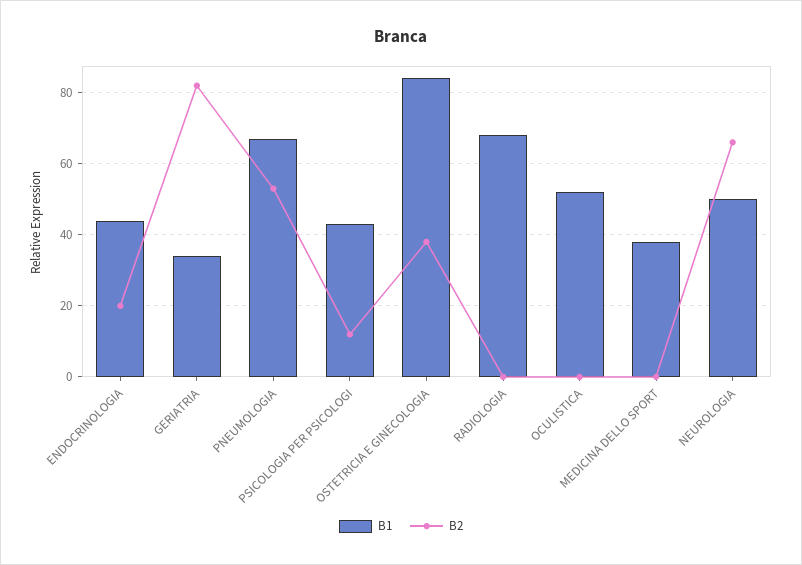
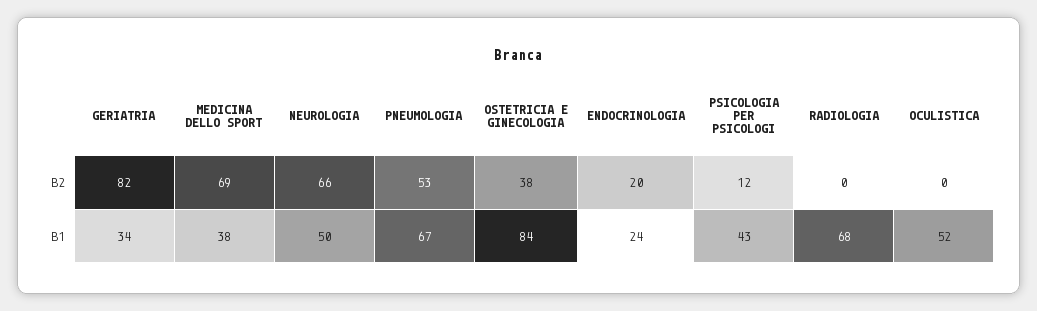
B1, ENDOCRINOLOGIA: 45 -> 24
B2, MEDICINA DELLO SPORT: 0 -> 69

